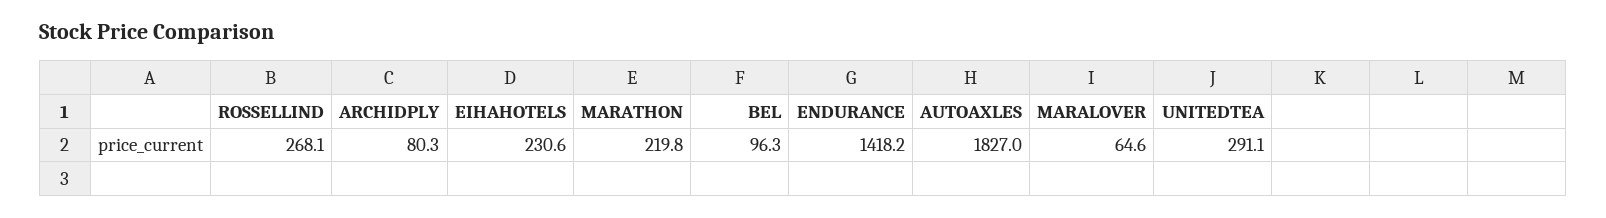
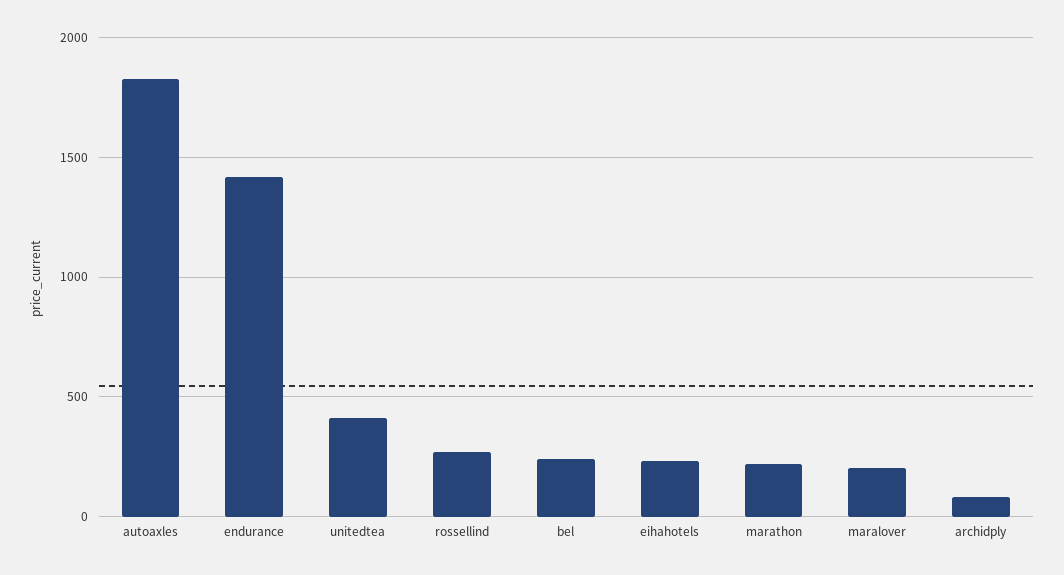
BEL: 96.3 -> 250
MARALOVER: 64.6 -> 200
UNITEDTEA: 291.1 -> 400

